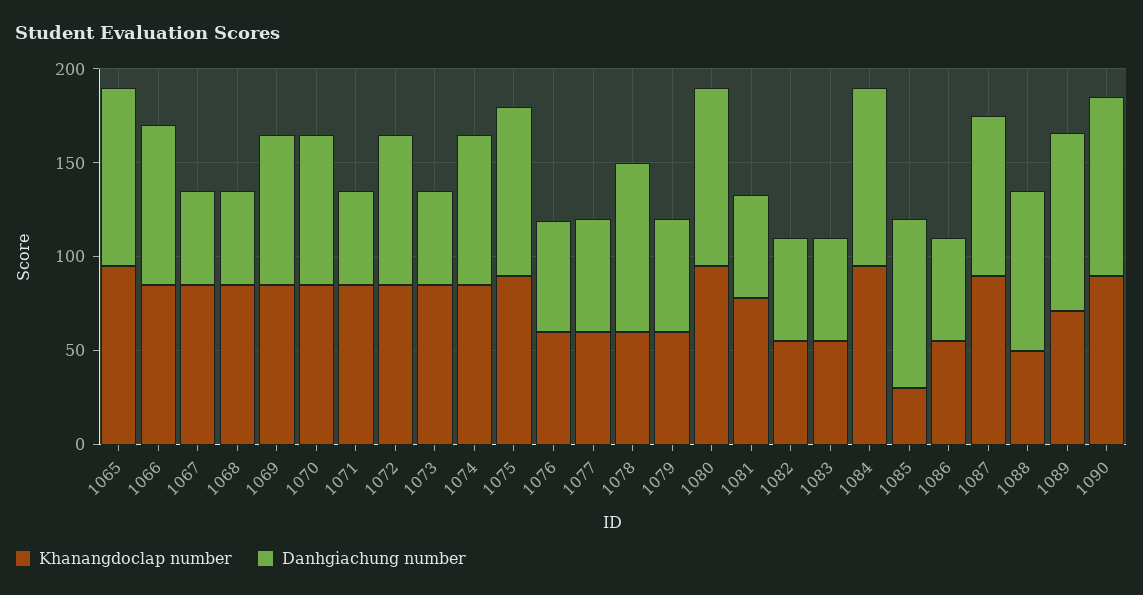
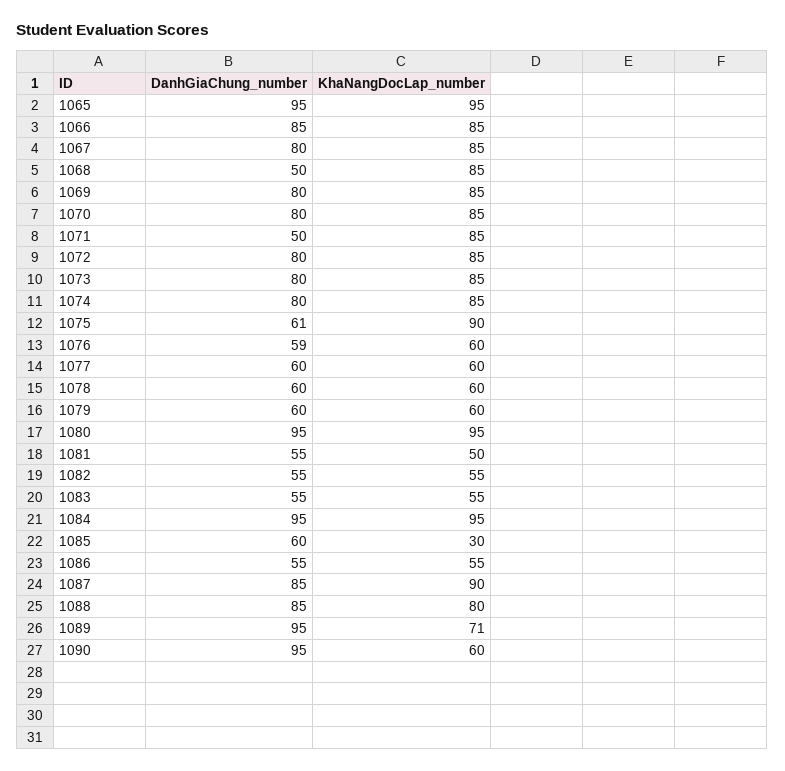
Danhgiachung number, 1067: 50 -> 80
Danhgiachung number, 1073: 50 -> 80
Danhgiachung number, 1075: 90 -> 61
Danhgiachung number, 1078: 90 -> 60
Khanangdoclap number, 1081: 80 -> 50
Danhgiachung number, 1085: 90 -> 60
Khanangdoclap number, 1088: 50 -> 80
Khanangdoclap number, 1090: 90 -> 60

